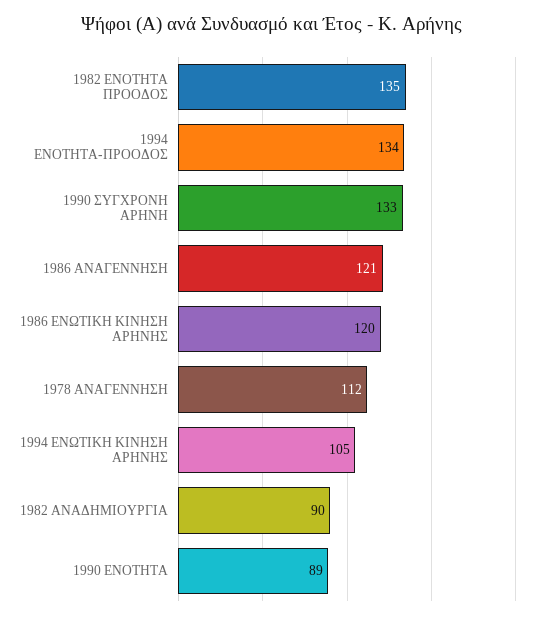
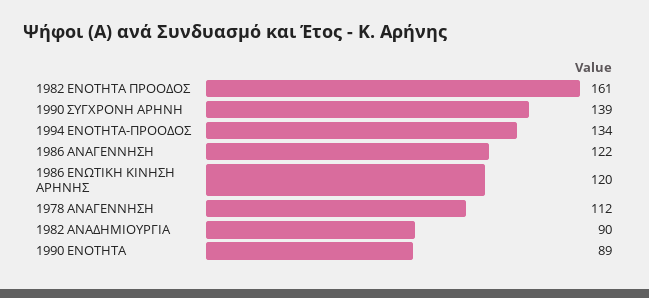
1982 ΕΝΟΤΗΤΑ ΠΡΟΟΔΟΣ: 135 -> 161
1990 ΣΥΓΧΡΟΝΗ ΑΡΗΝΗ: 133 -> 139
1986 ΑΝΑΓΕΝΝΗΣΗ: 121 -> 122
1994 ΕΝΩΤΙΚΗ ΚΙΝΗΣΗ ΑΡΗΝΗΣ: 105 -> none

